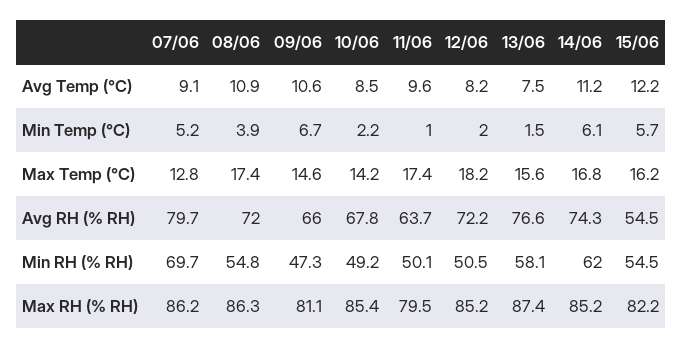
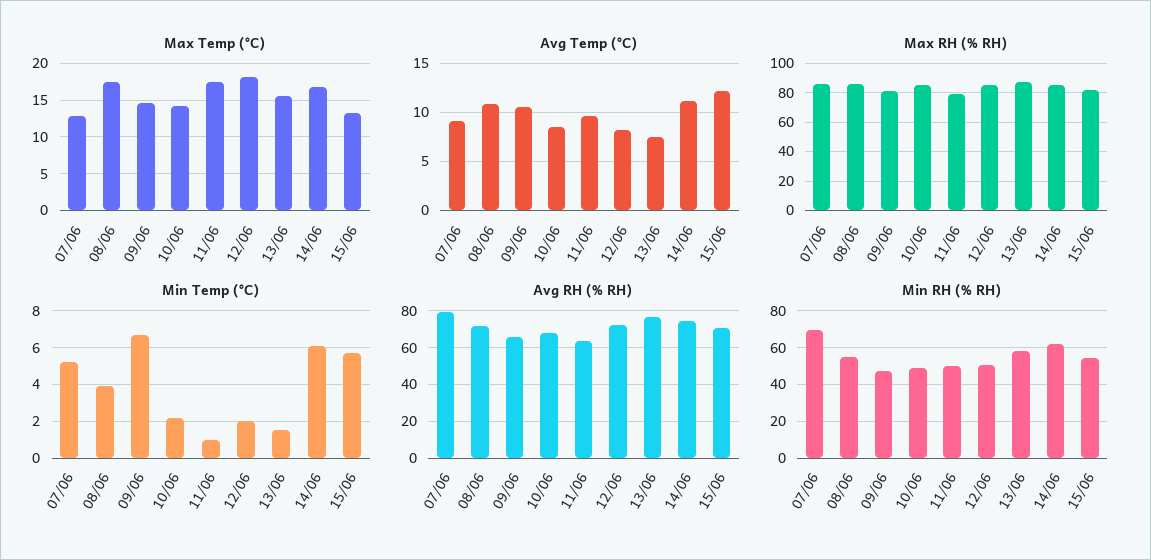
Max Temp (°C), 15/06: 16.2 -> 13
Avg RH (% RH), 15/06: 54.5 -> 70

